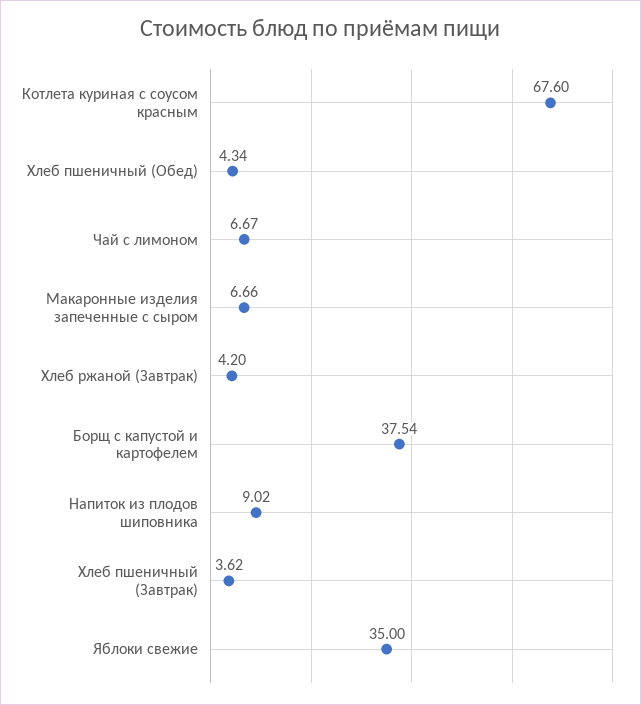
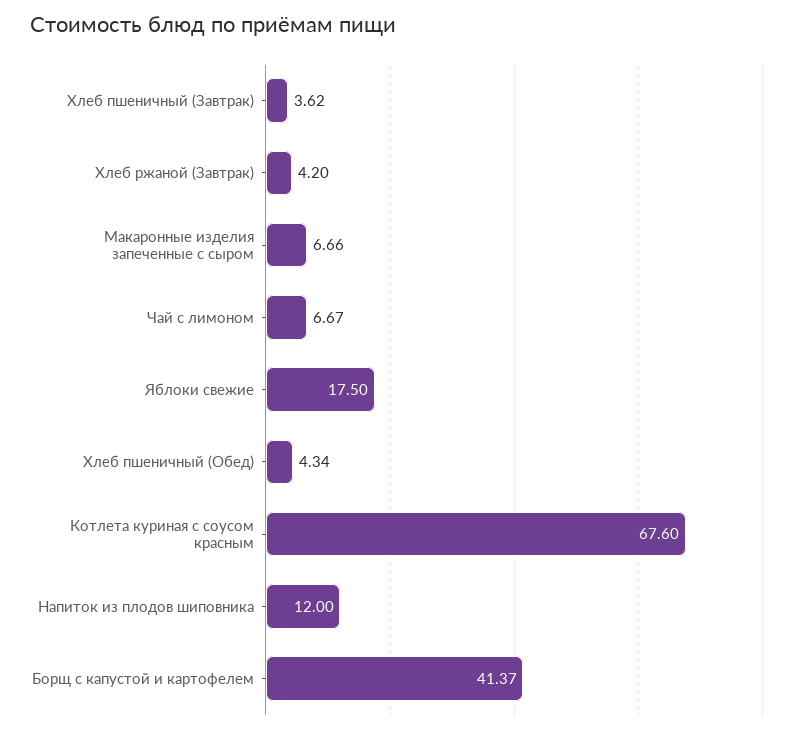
Борщ с капустой и картофелем: 37.54 -> 41.37
Напиток из плодов шиповника: 9.02 -> 12
Яблоки свежие: 35 -> 17.5

